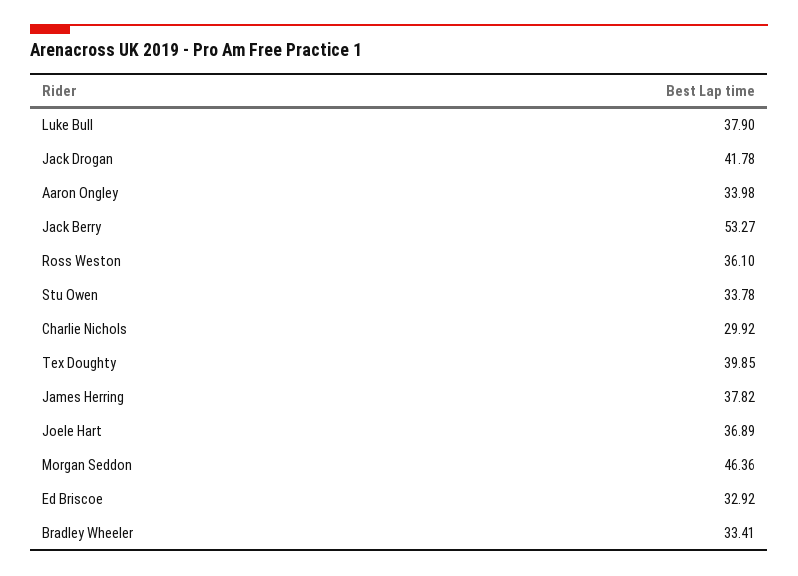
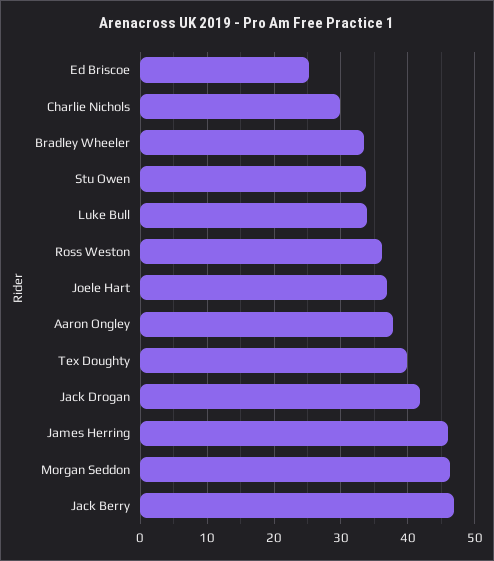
Luke Bull: 37.9 -> 34
Aaron Ongley: 33.98 -> 38
Jack Berry: 53.27 -> 47
James Herring: 37.82 -> 46
Ed Briscoe: 32.92 -> 25

